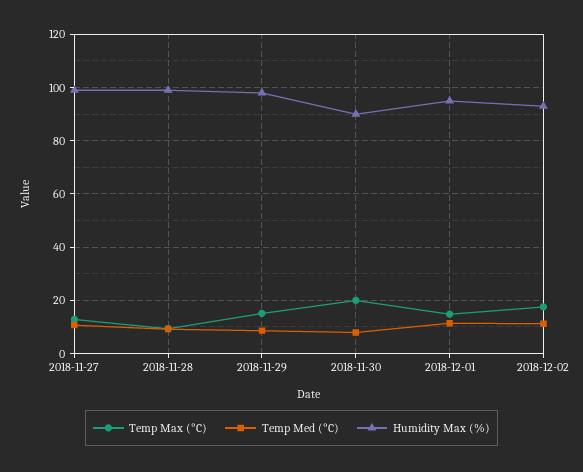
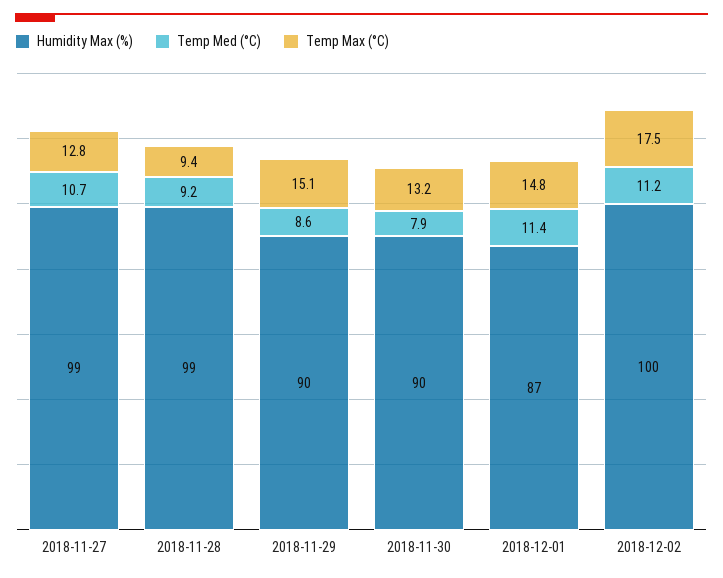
Humidity Max (%), 2018-11-29: 97.5 -> 90
Temp Max (°C), 2018-11-30: 20 -> 13.2
Humidity Max (%), 2018-12-01: 95 -> 87
Humidity Max (%), 2018-12-02: 92.5 -> 100

